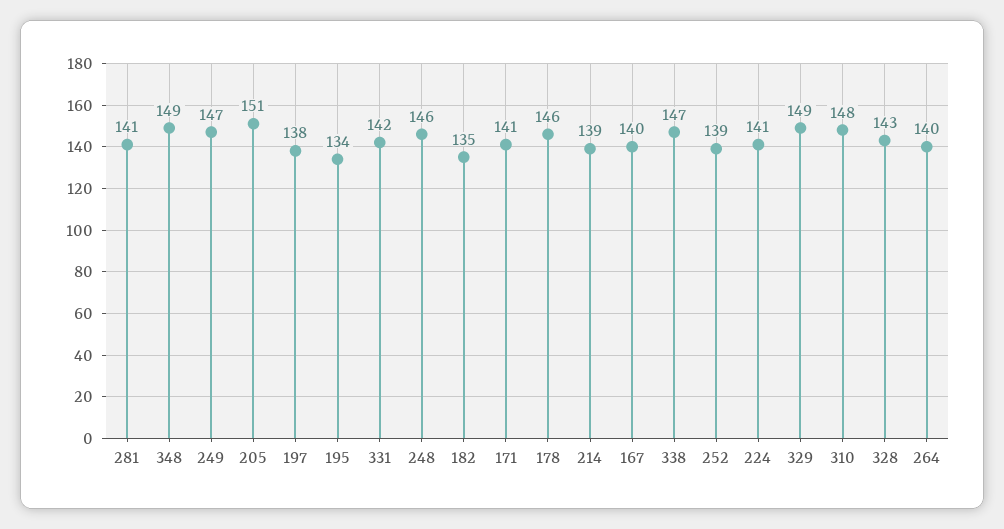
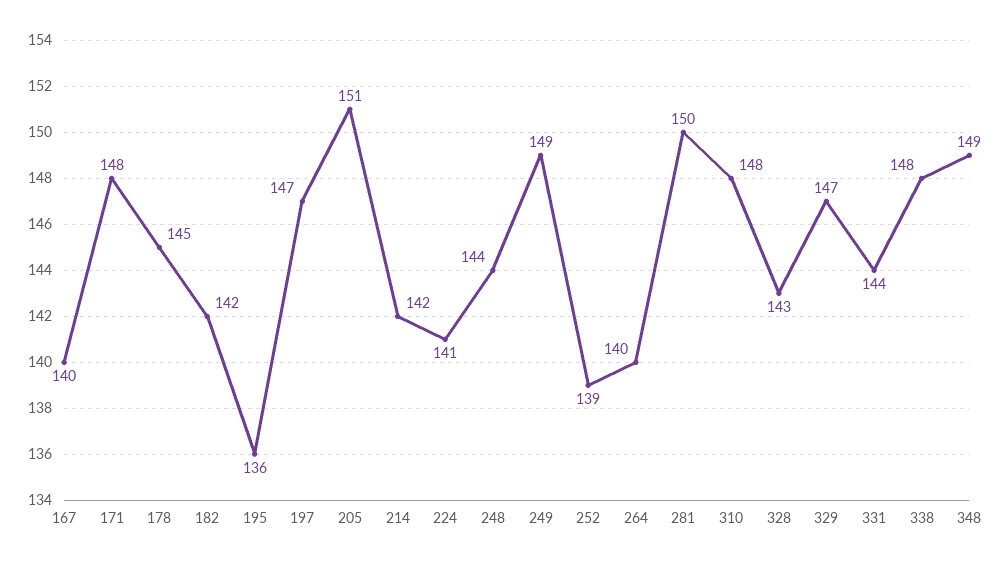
281: 141 -> 150
249: 147 -> 149
197: 138 -> 147
195: 134 -> 136
331: 142 -> 144
248: 146 -> 144
182: 135 -> 142
171: 141 -> 148
178: 146 -> 145
214: 139 -> 142
338: 147 -> 148
329: 149 -> 147

